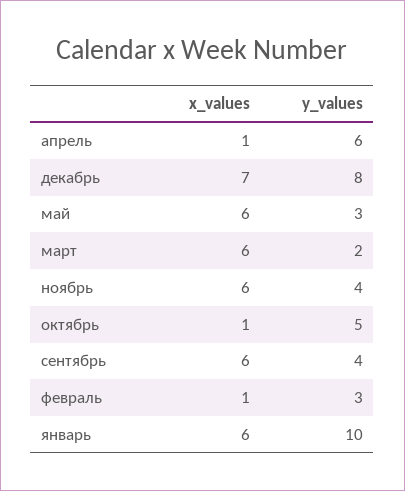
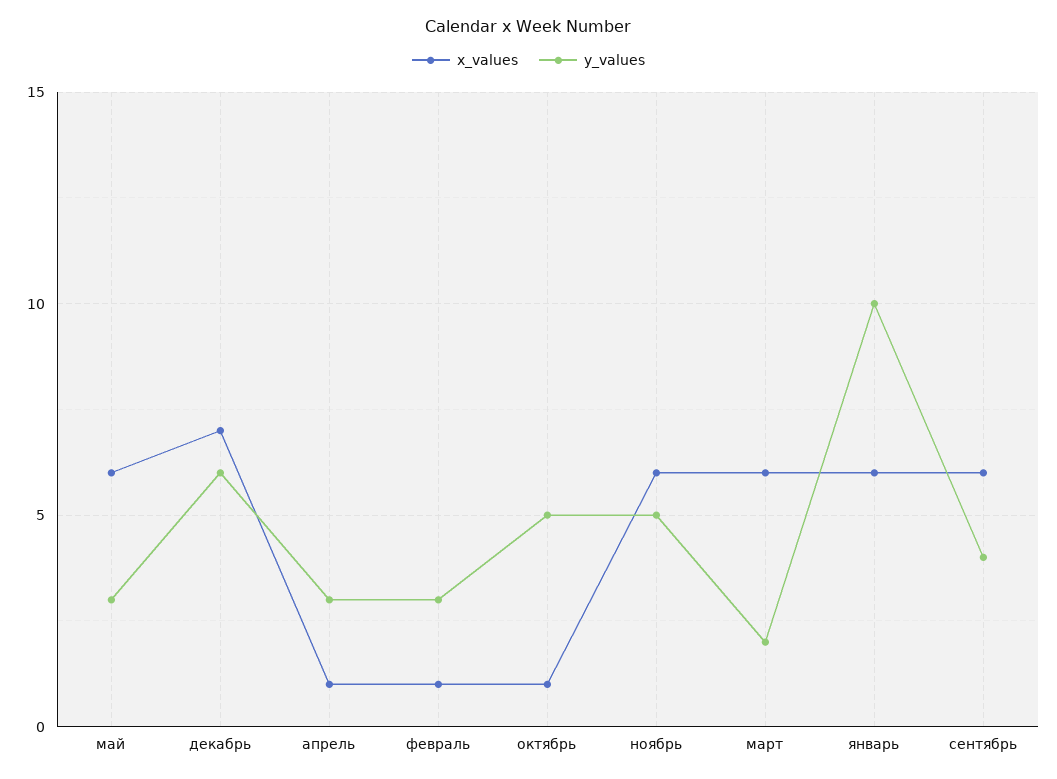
y_values, апрель: 6 -> 3
y_values, декабрь: 8 -> 6
y_values, ноябрь: 4 -> 5

